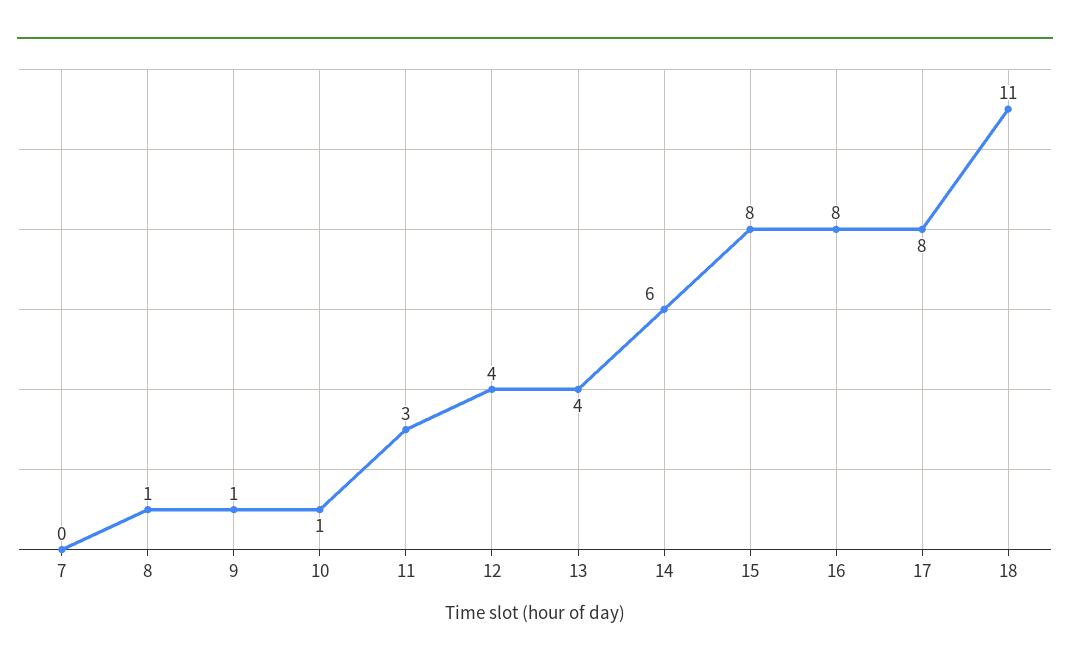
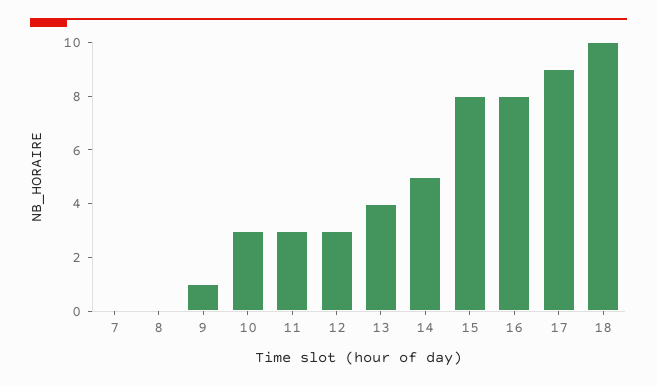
8: 1 -> 0
10: 1 -> 3
12: 4 -> 3
14: 6 -> 5
17: 8 -> 9
18: 11 -> 10

